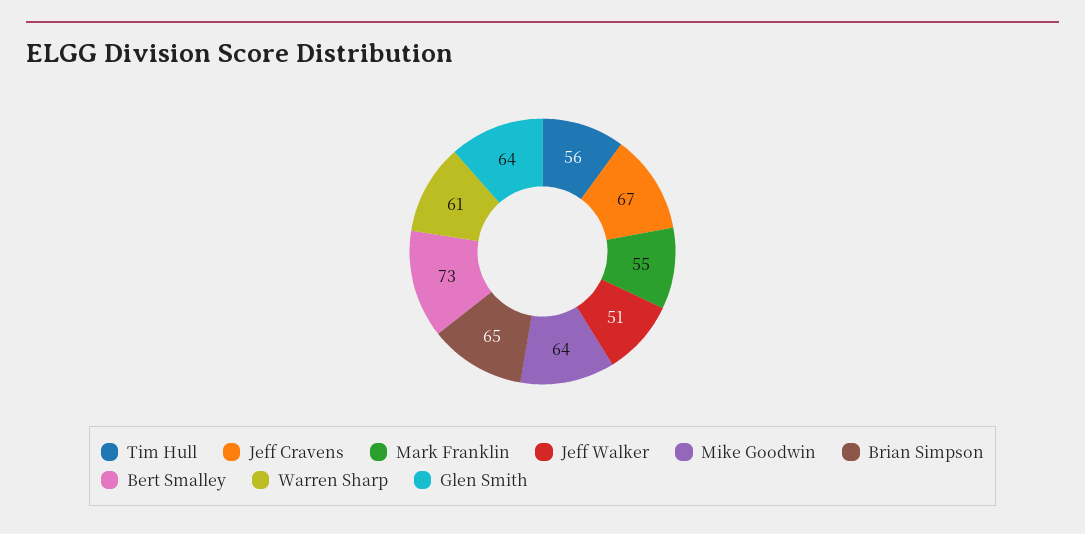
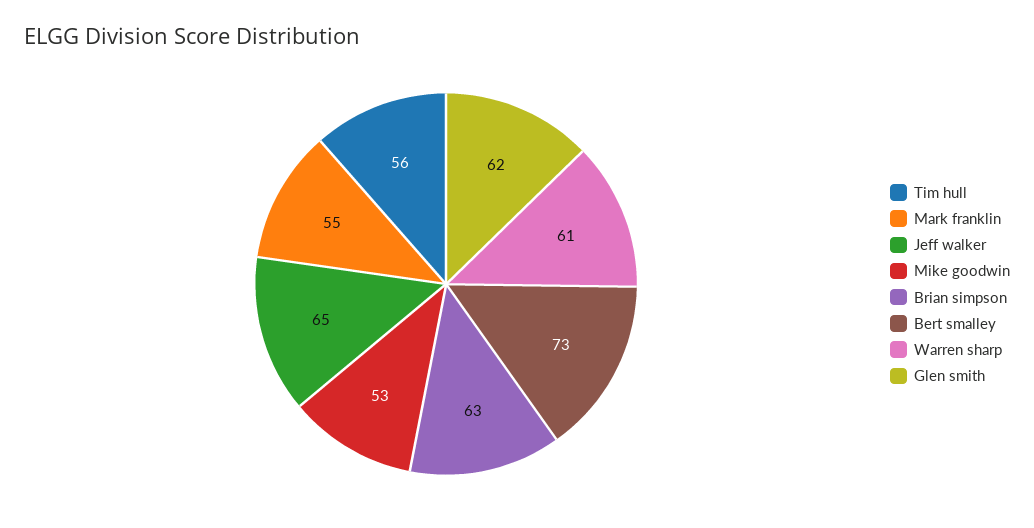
Jeff Cravens: 67 -> none
Jeff Walker: 51 -> 65
Mike Goodwin: 64 -> 53
Brian Simpson: 65 -> 63
Glen Smith: 64 -> 62

